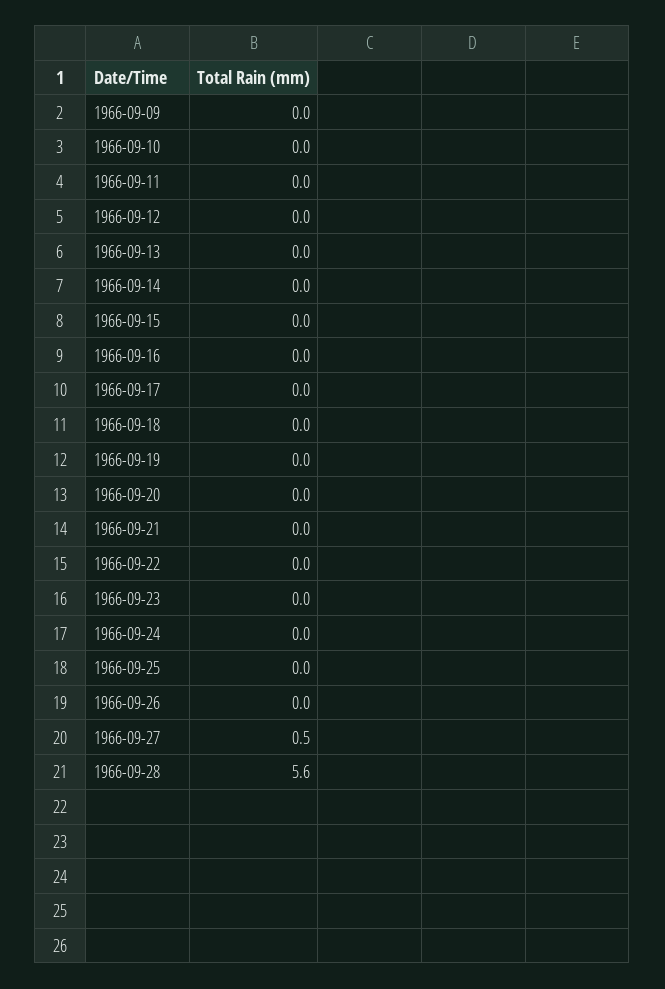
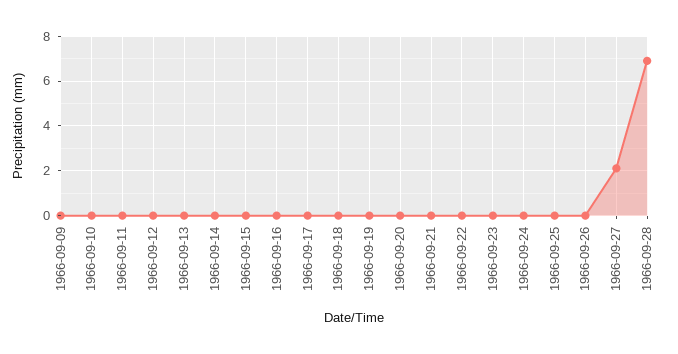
1966-09-27: 0.5 -> 2
1966-09-28: 5.6 -> 7

